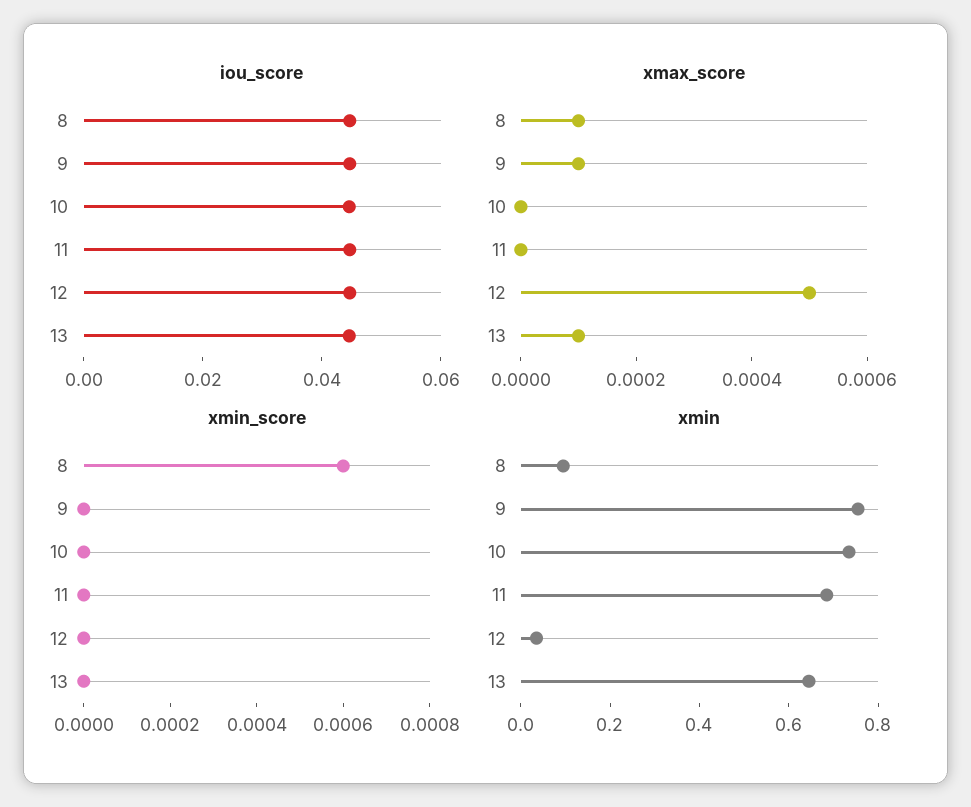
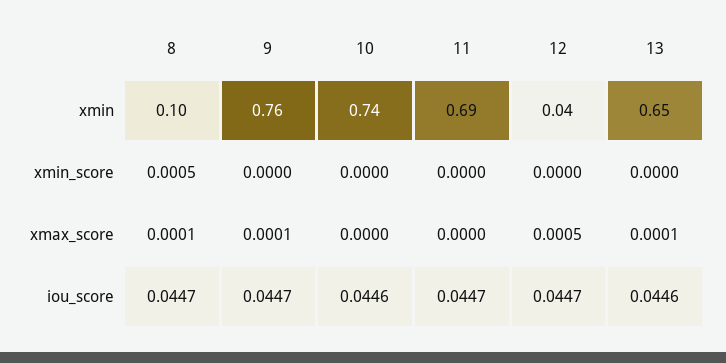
xmin_score, 8: 0.0006 -> 0.0005

